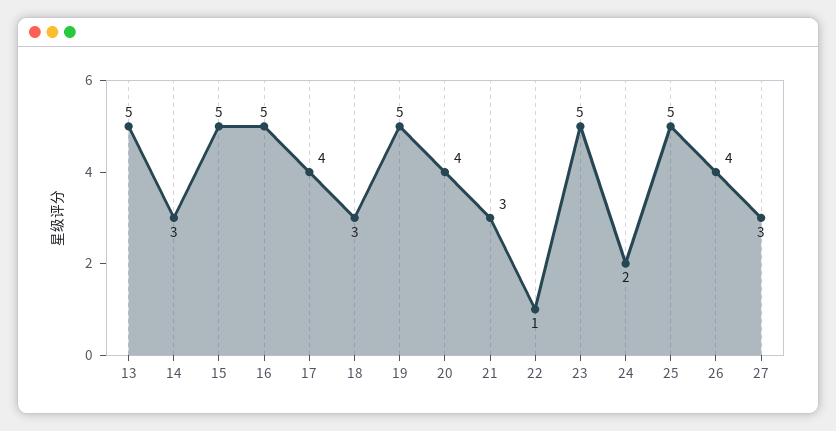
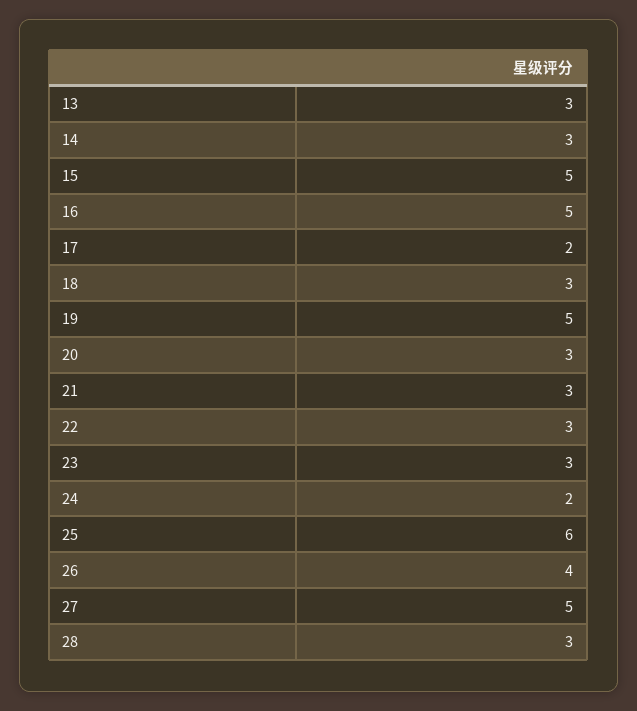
13: 5 -> 3
17: 4 -> 2
20: 4 -> 3
22: 1 -> 3
23: 5 -> 3
25: 5 -> 6
27: 3 -> 5
28: none -> 3

